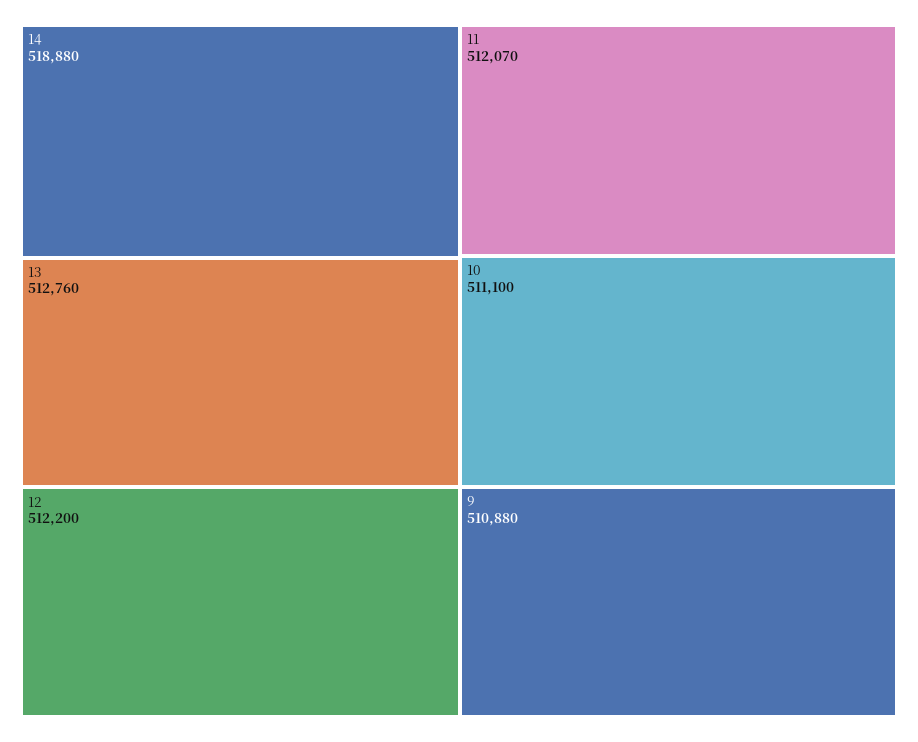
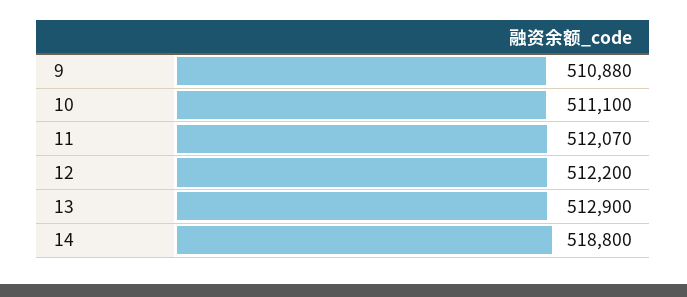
14: 518880 -> 518800
13: 512760 -> 512900

